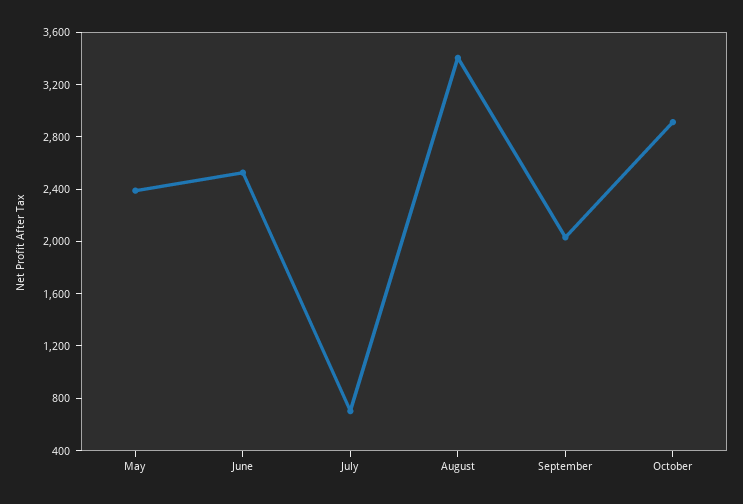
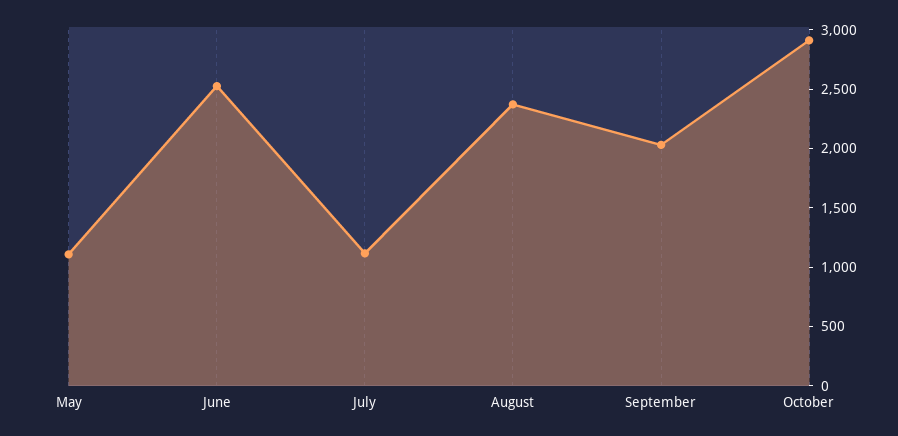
May: 2400 -> 1100
July: 700 -> 1100
August: 3400 -> 2400

